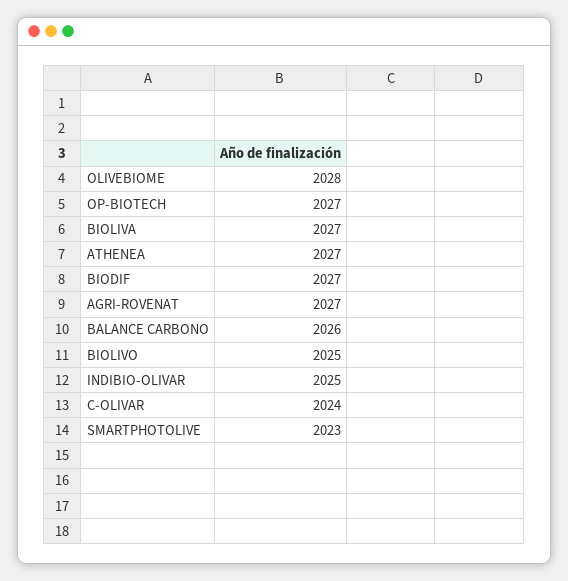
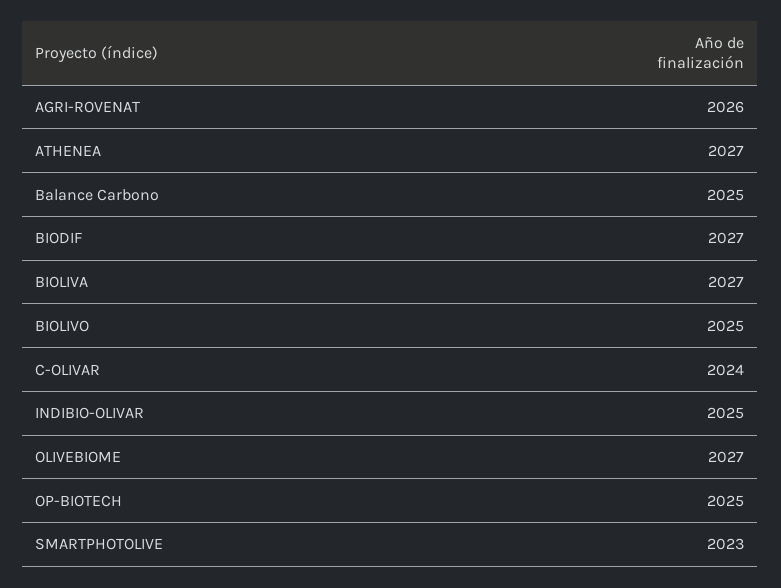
OLIVEBIOME: 2028 -> 2027
OP-BIOTECH: 2027 -> 2025
AGRI-ROVENAT: 2027 -> 2026
BALANCE CARBONO: 2026 -> 2025

